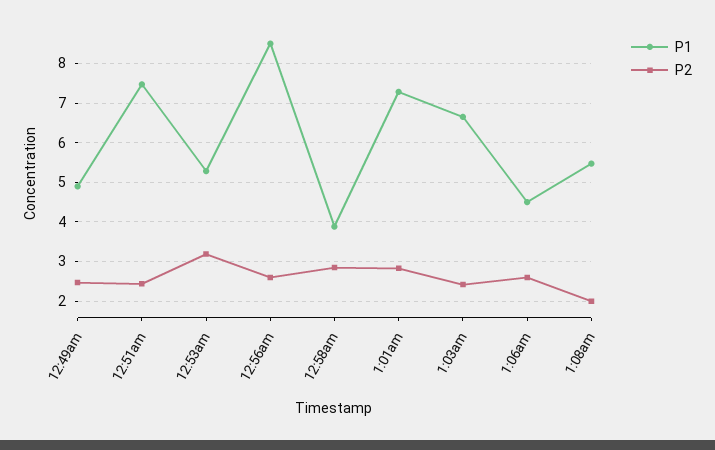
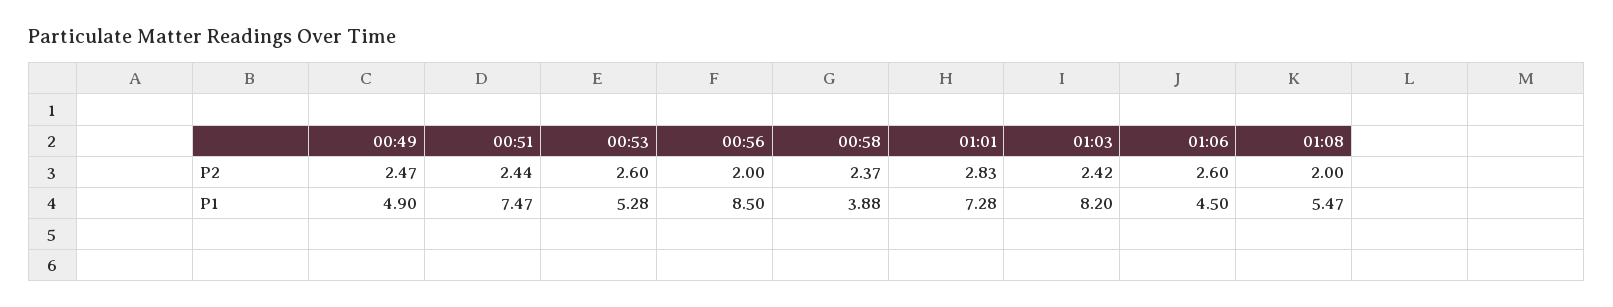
P2, 12:53am: 3.2 -> 2.6
P2, 12:56am: 2.6 -> 2
P2, 12:58am: 2.8 -> 2.37
P1, 1:03am: 6.6 -> 8.2

